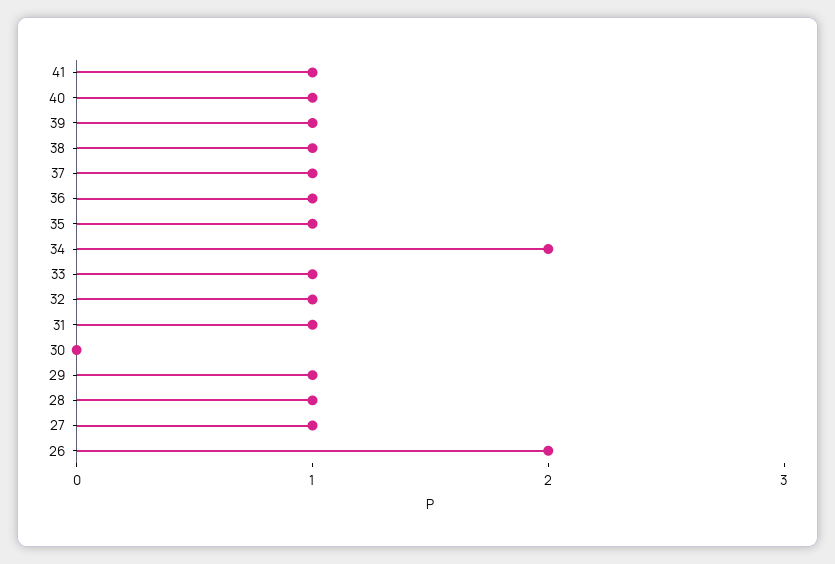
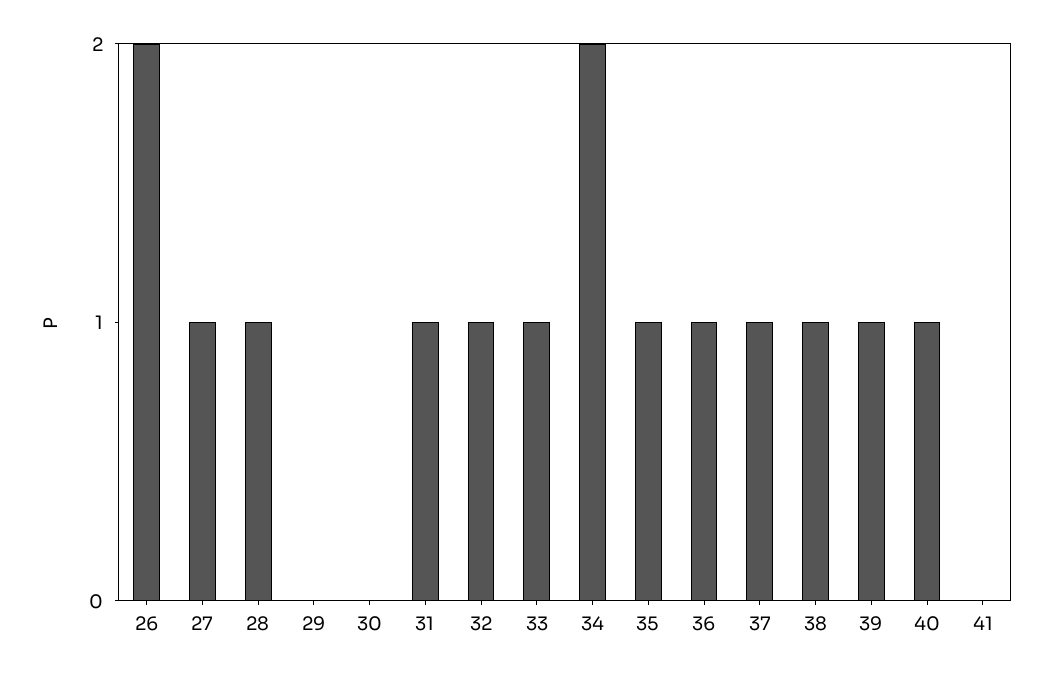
41: 1 -> 0
29: 1 -> 0

